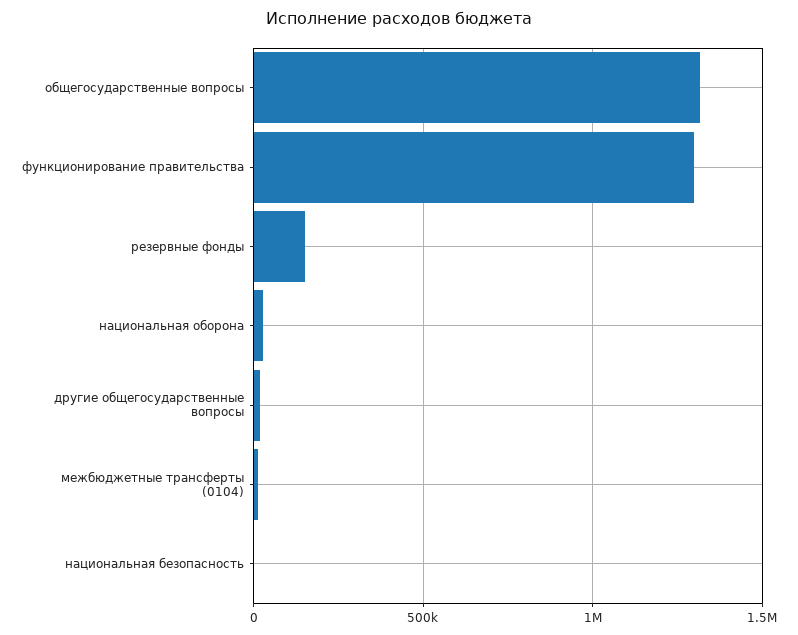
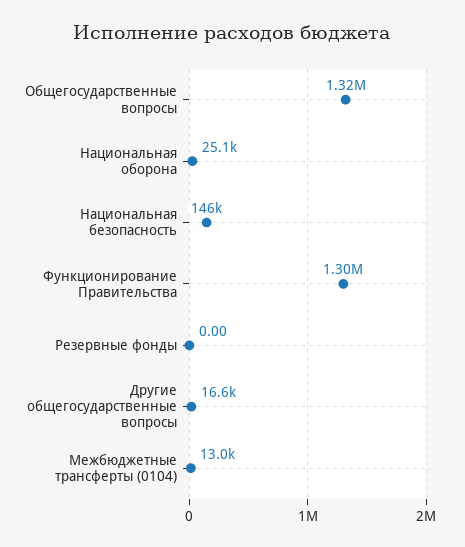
резервные фонды: 150000 -> 0
национальная безопасность: 0 -> 146000

